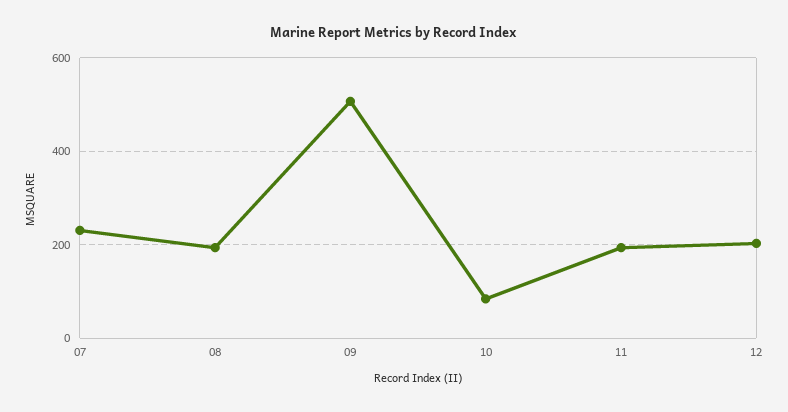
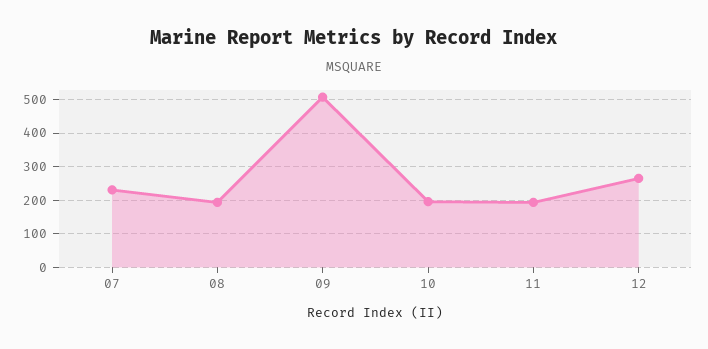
10: 80 -> 200
12: 200 -> 260

